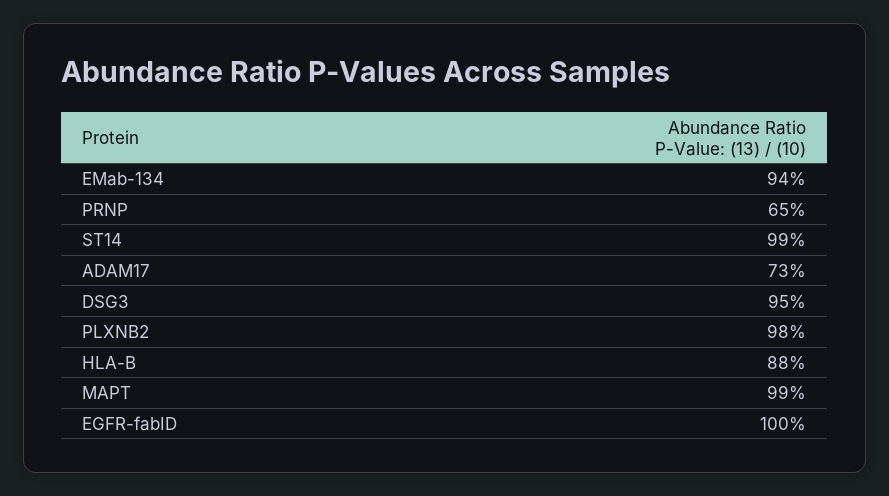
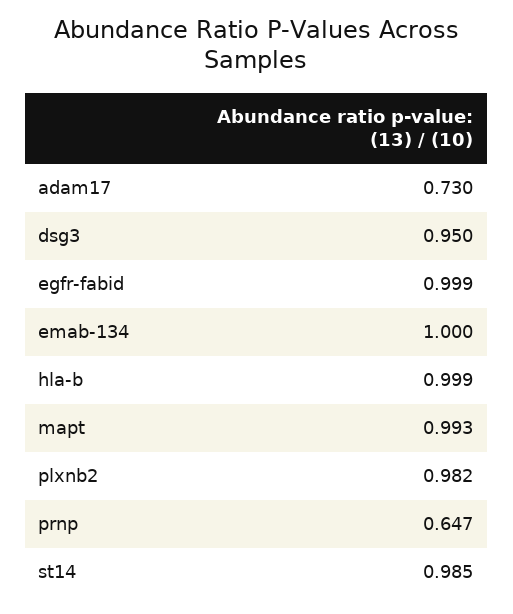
EMab-134: 0.94 -> 1
HLA-B: 0.88 -> 0.999

